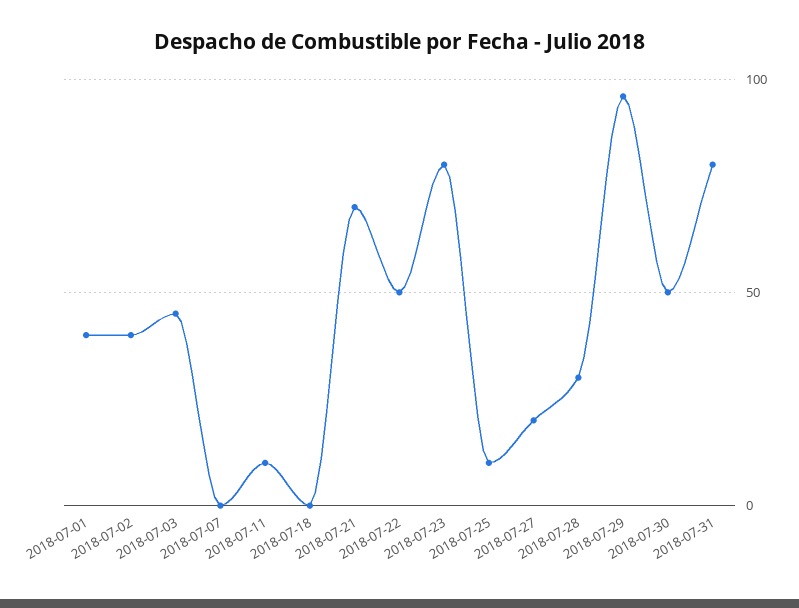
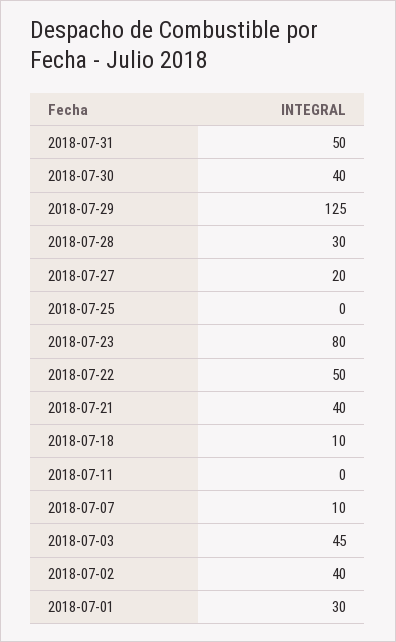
2018-07-01: 40 -> 30
2018-07-07: 0 -> 10
2018-07-11: 10 -> 0
2018-07-18: 0 -> 10
2018-07-21: 70 -> 40
2018-07-25: 10 -> 0
2018-07-29: 95 -> 125
2018-07-30: 50 -> 40
2018-07-31: 80 -> 50

